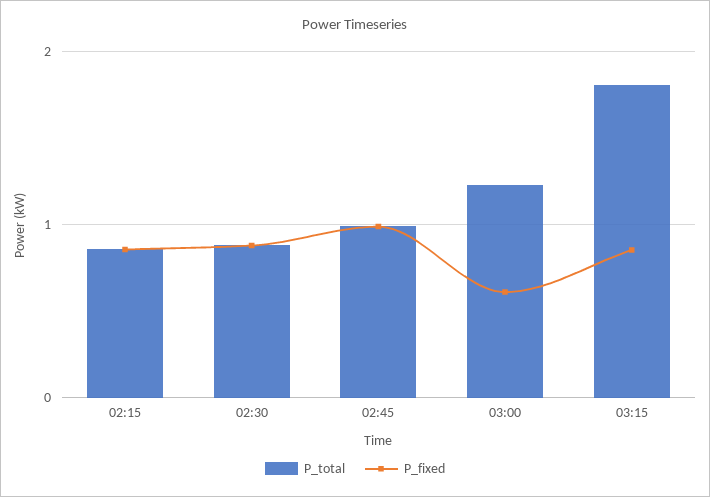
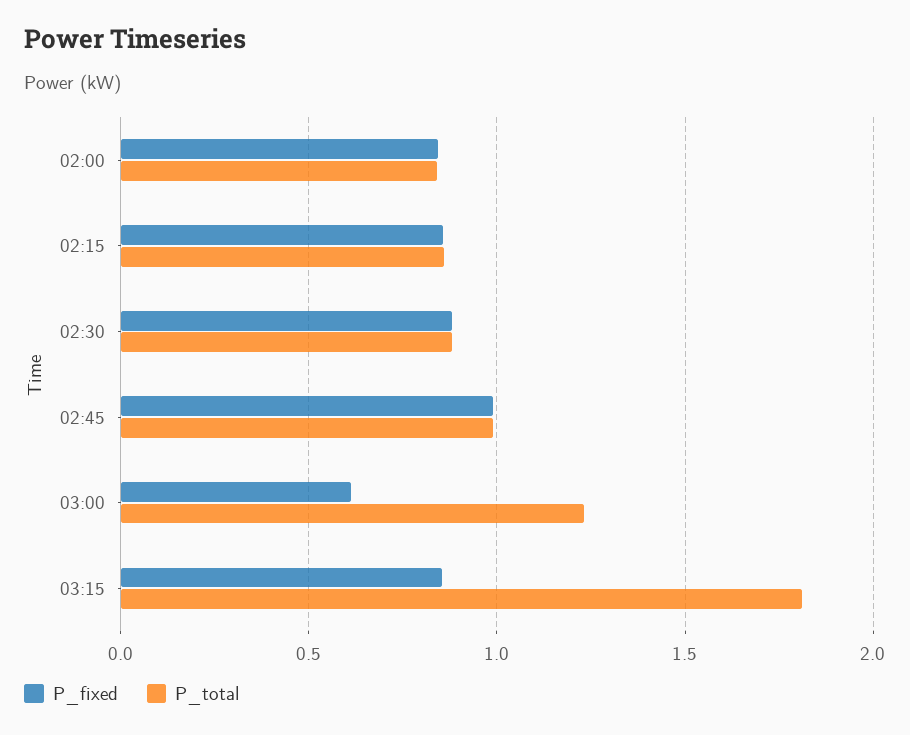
P_fixed, 02:00: none -> 0.85
P_total, 02:00: none -> 0.85

